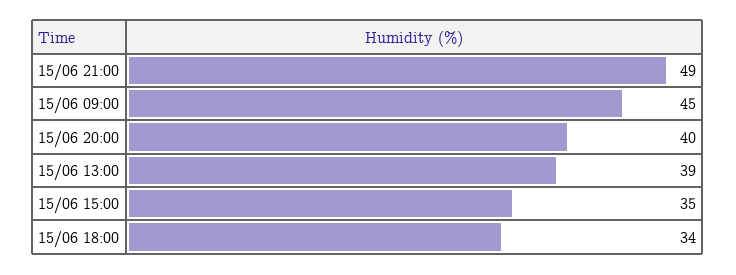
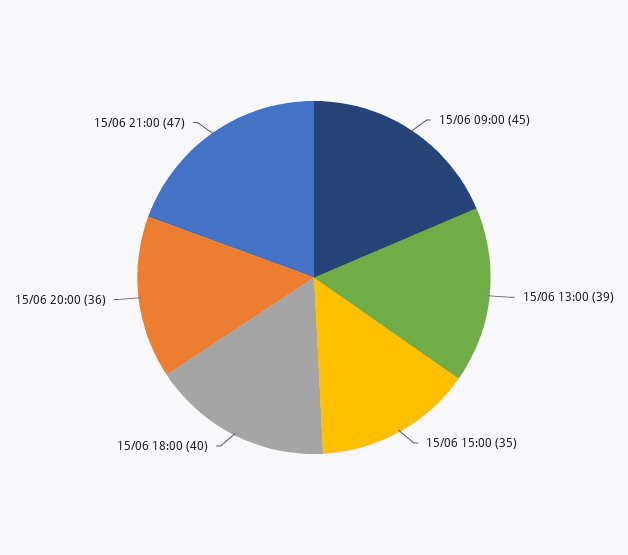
15/06 21:00: 49 -> 47
15/06 20:00: 40 -> 36
15/06 18:00: 34 -> 40

